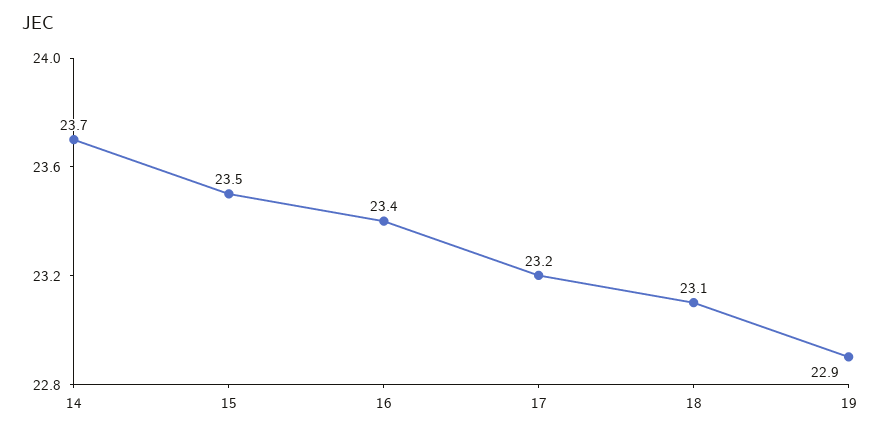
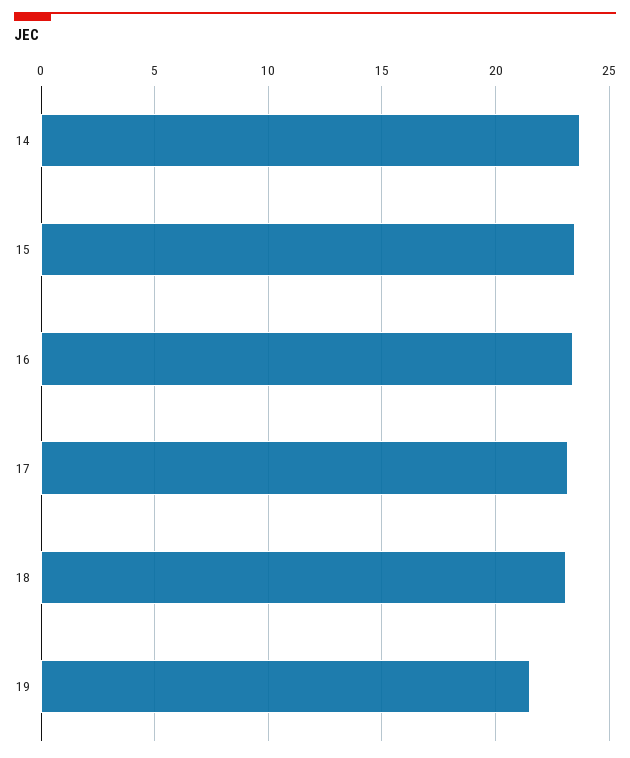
19: 22.9 -> 21.5

